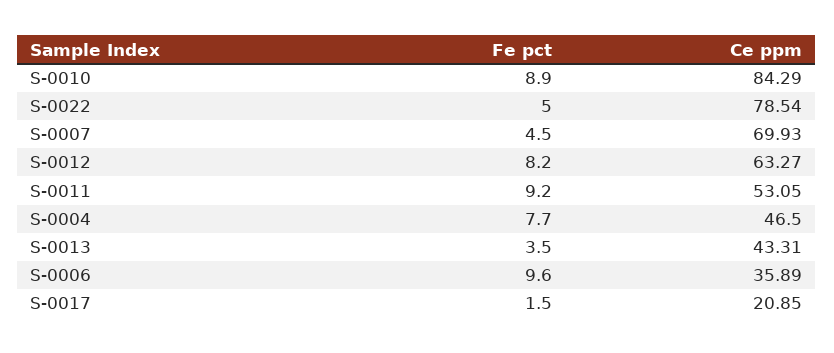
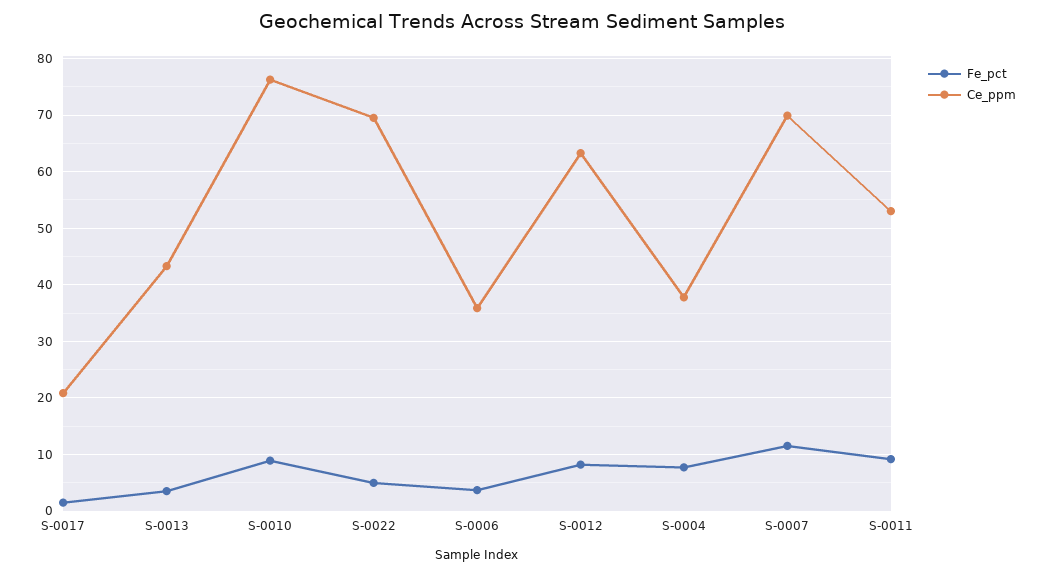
Ce ppm, S-0010: 84.29 -> 76
Ce ppm, S-0022: 78.54 -> 70
Fe pct, S-0007: 4.5 -> 12
Ce ppm, S-0004: 46.5 -> 38
Fe pct, S-0006: 9.6 -> 4

